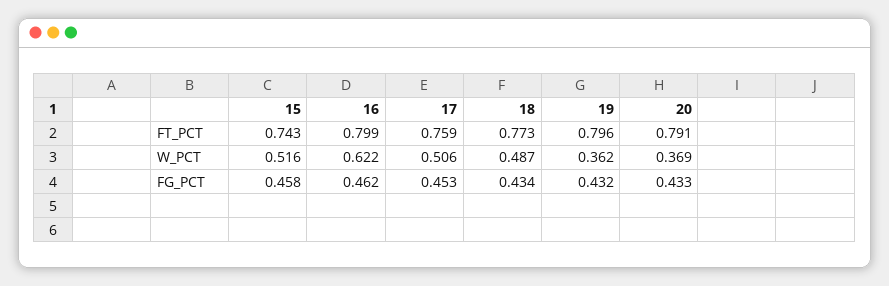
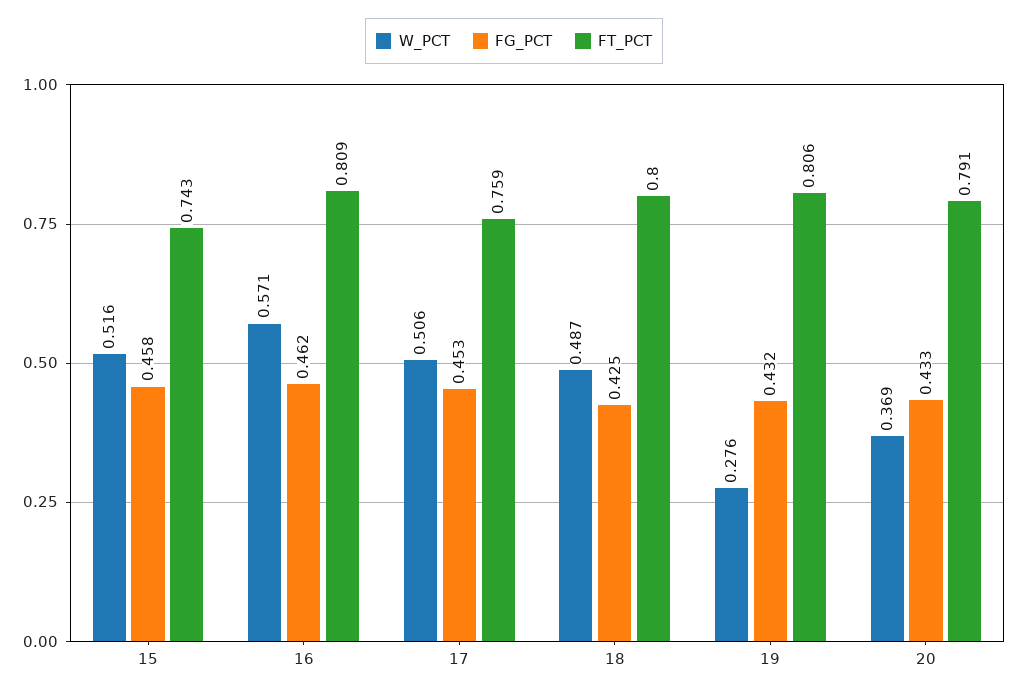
FT_PCT, 16: 0.799 -> 0.809
FT_PCT, 18: 0.773 -> 0.8
FT_PCT, 19: 0.796 -> 0.806
W_PCT, 16: 0.622 -> 0.571
W_PCT, 19: 0.362 -> 0.276
FG_PCT, 18: 0.434 -> 0.425

